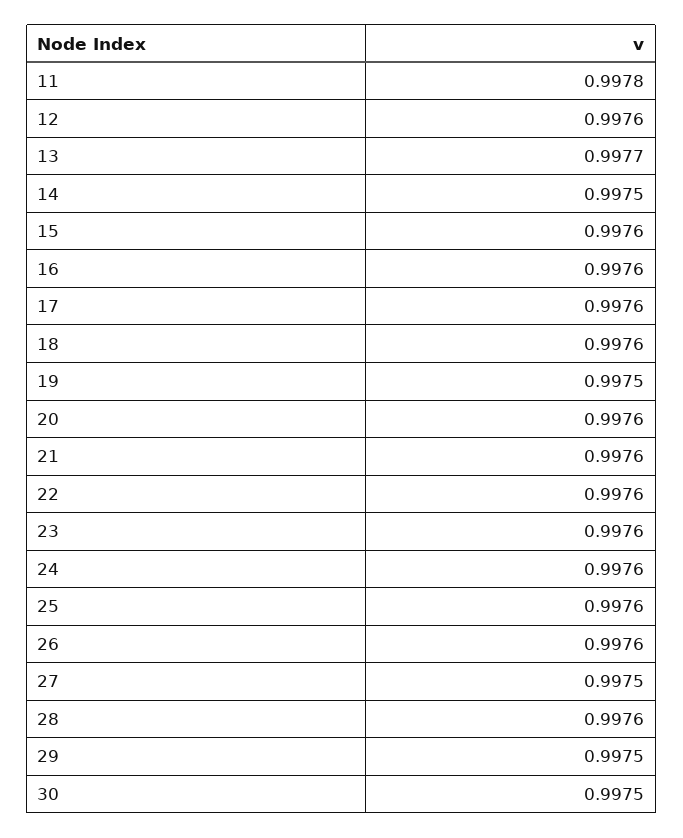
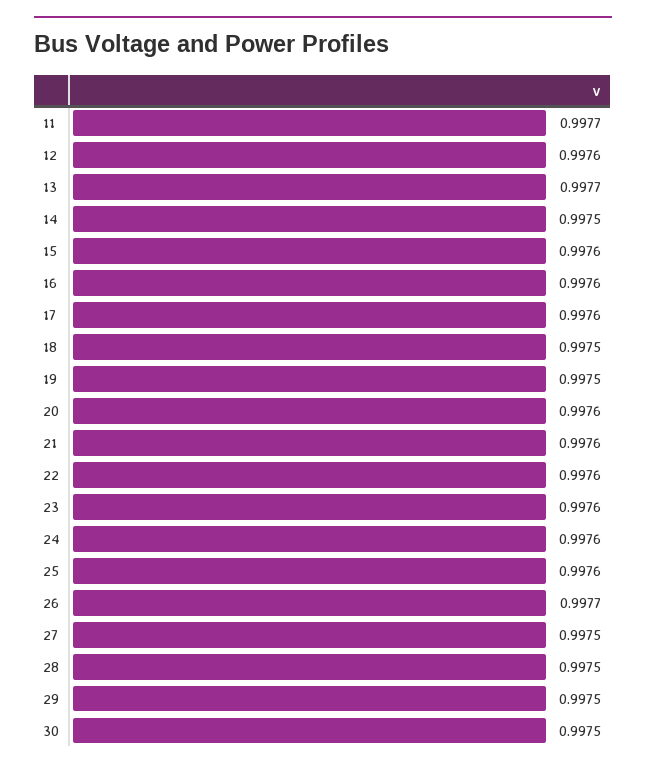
11: 0.9978 -> 0.9977
18: 0.9976 -> 0.9975
26: 0.9976 -> 0.9977
28: 0.9976 -> 0.9975

